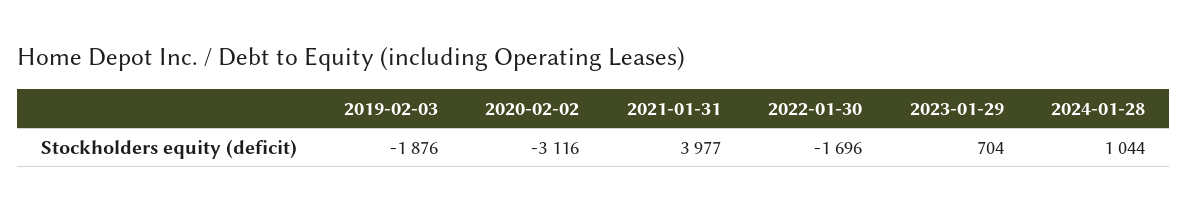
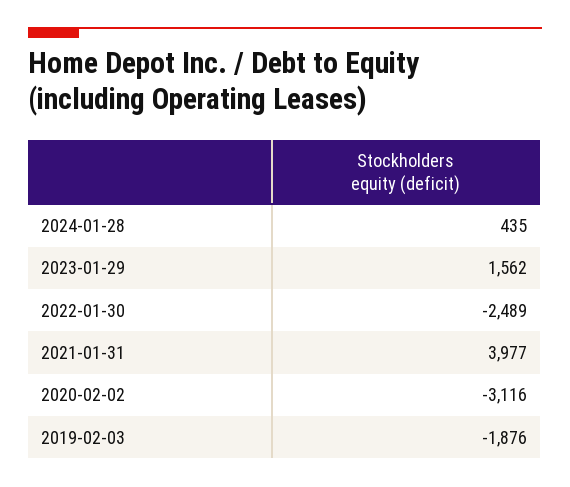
2022-01-30: -1696 -> -2489
2023-01-29: 704 -> 1562
2024-01-28: 1044 -> 435

